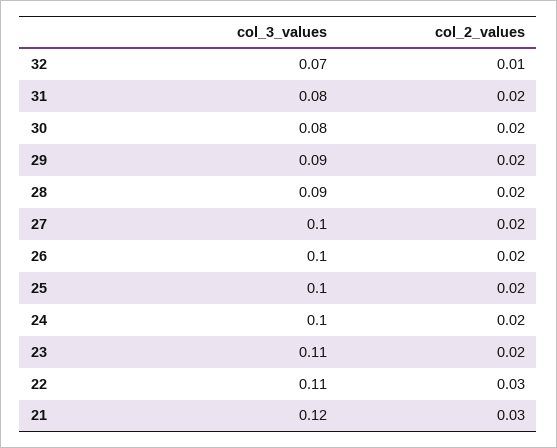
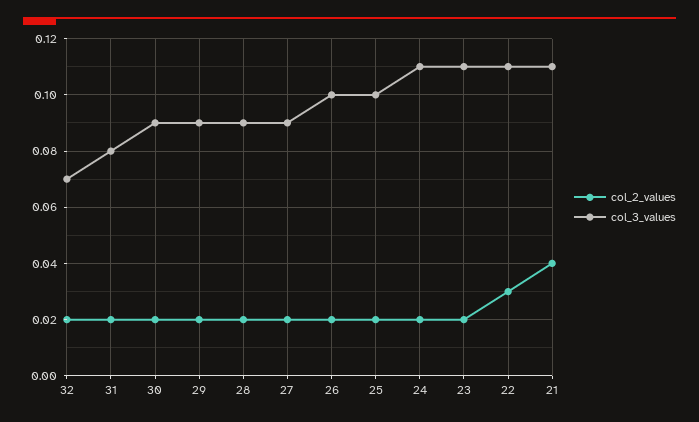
col_2_values, 32: 0.01 -> 0.02
col_3_values, 30: 0.08 -> 0.09
col_3_values, 27: 0.1 -> 0.09
col_3_values, 24: 0.1 -> 0.11
col_3_values, 21: 0.12 -> 0.11
col_2_values, 21: 0.03 -> 0.04

